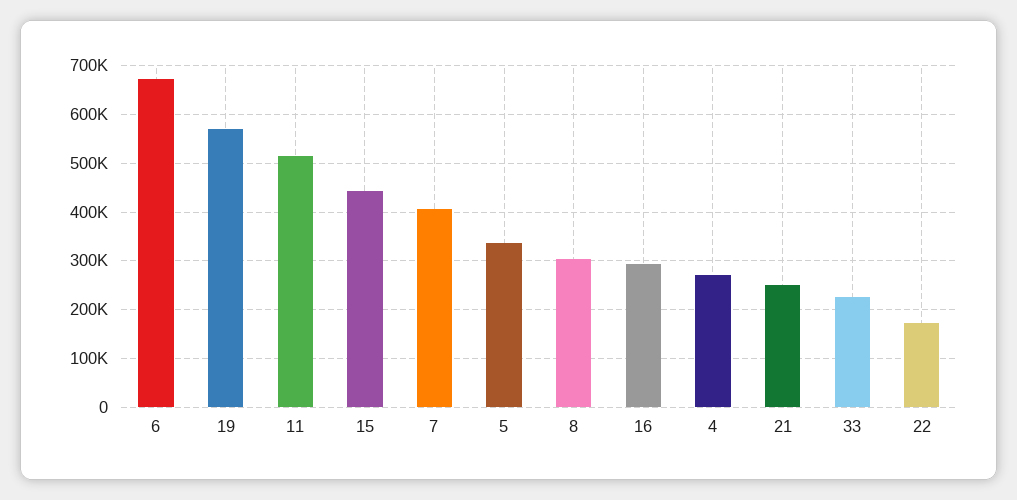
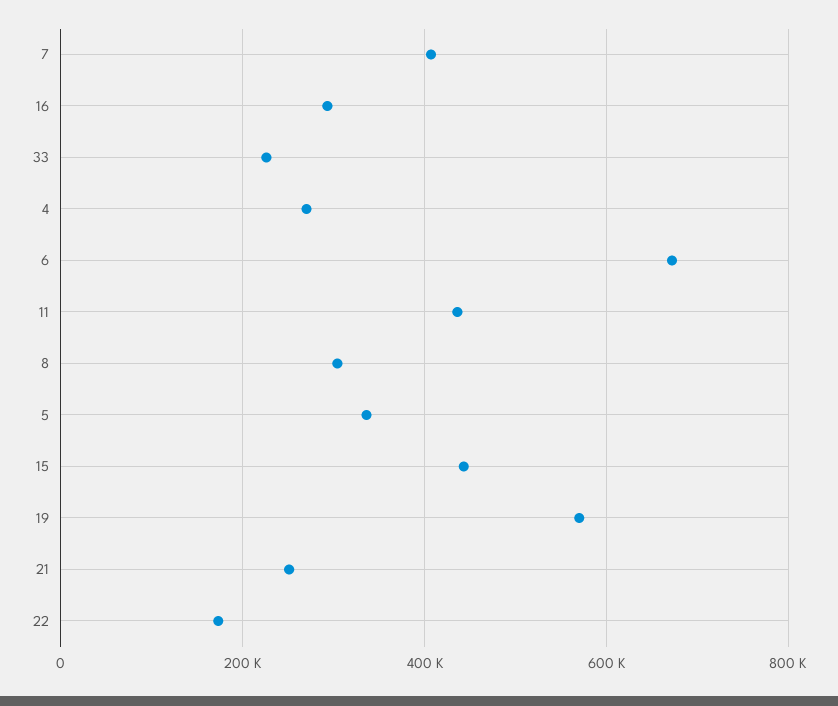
11: 520000 -> 440000

